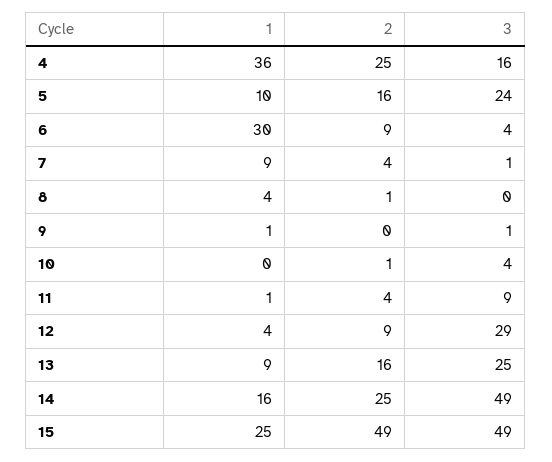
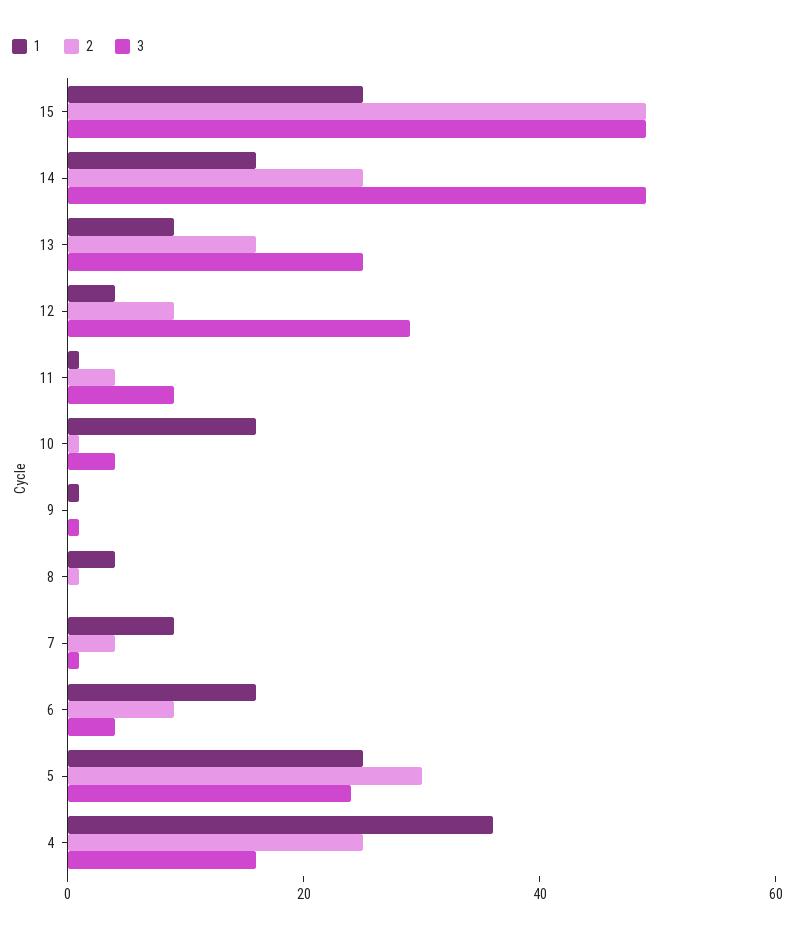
1, 5: 10 -> 25
2, 5: 16 -> 30
1, 6: 30 -> 15
1, 10: 0 -> 15

